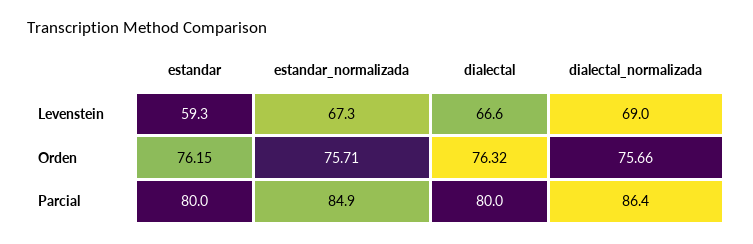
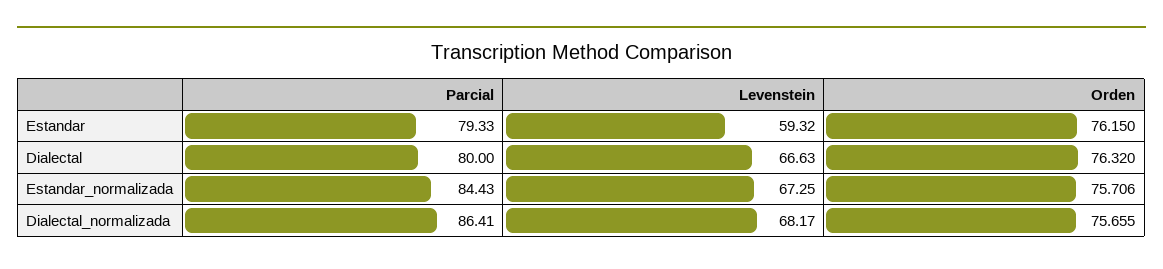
dialectal_normalizada, Levenstein: 69 -> 68.17
estandar, Parcial: 80 -> 79.33
estandar_normalizada, Parcial: 84.9 -> 84.43

